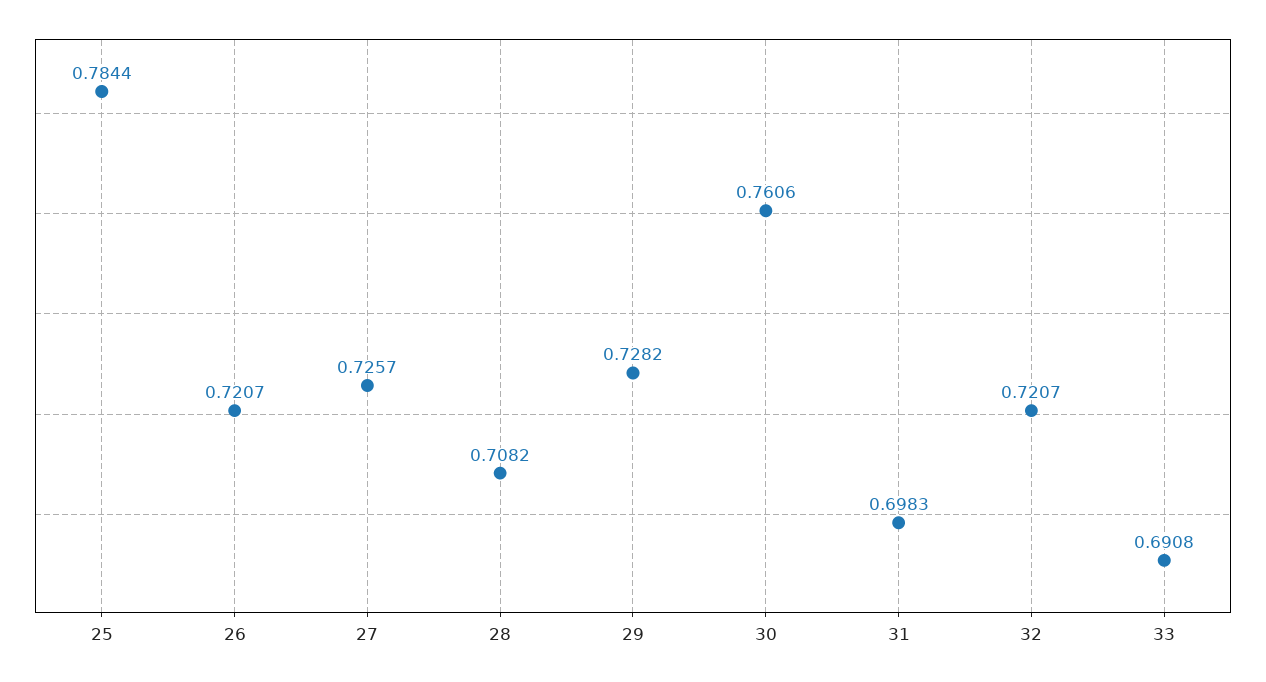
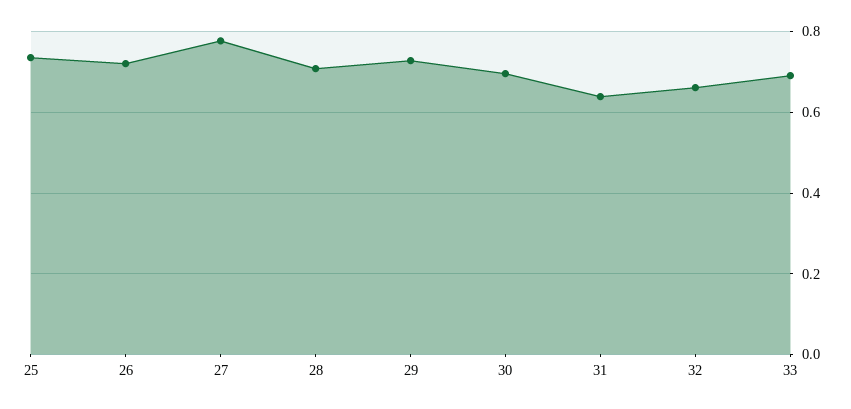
25: 0.7844 -> 0.74
27: 0.7257 -> 0.78
30: 0.7606 -> 0.7
31: 0.6983 -> 0.64
32: 0.7207 -> 0.66

